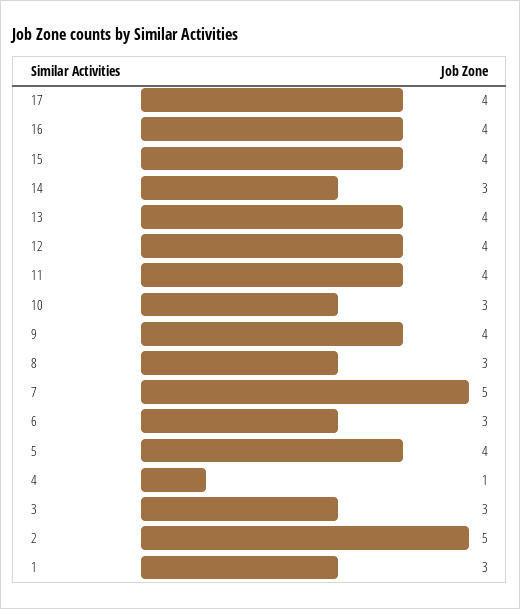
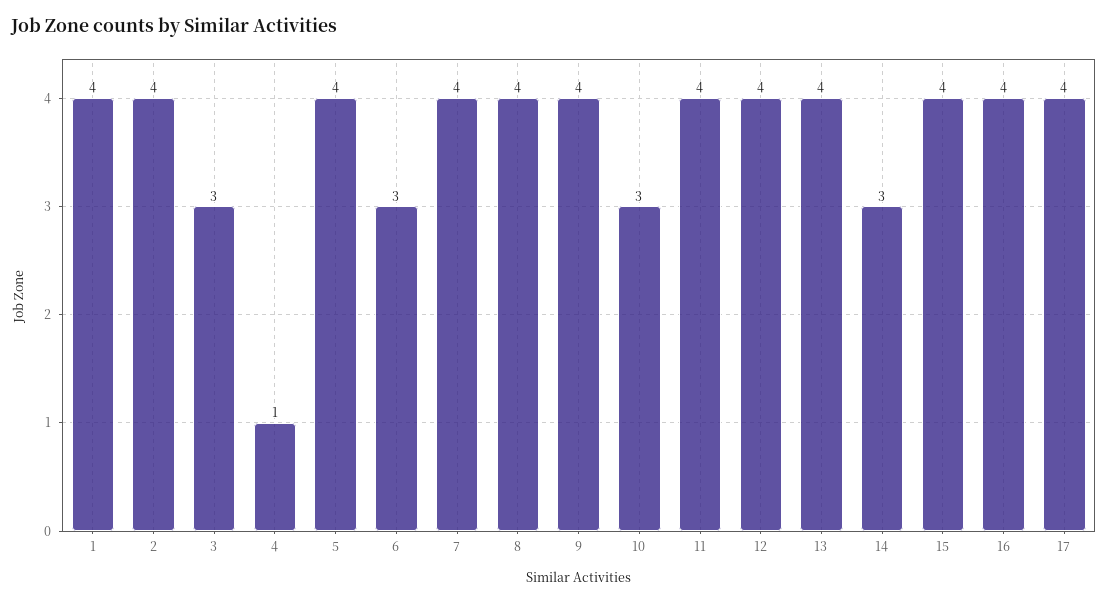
8: 3 -> 4
7: 5 -> 4
2: 5 -> 4
1: 3 -> 4

